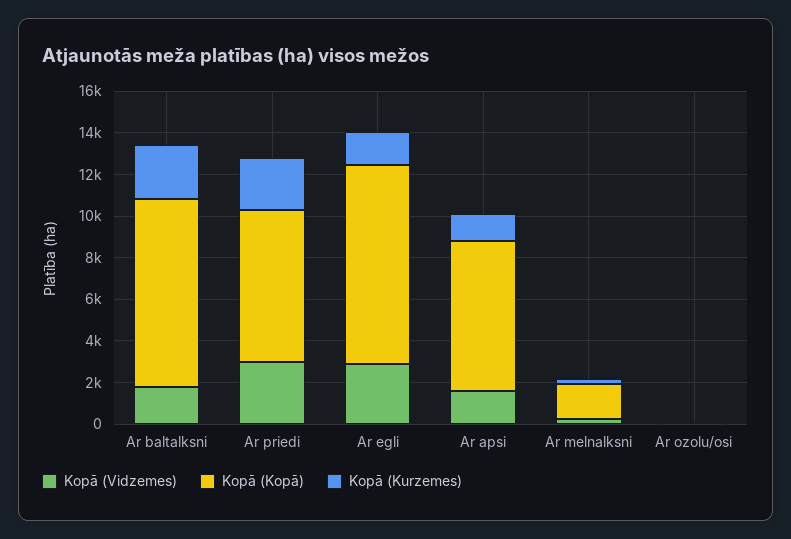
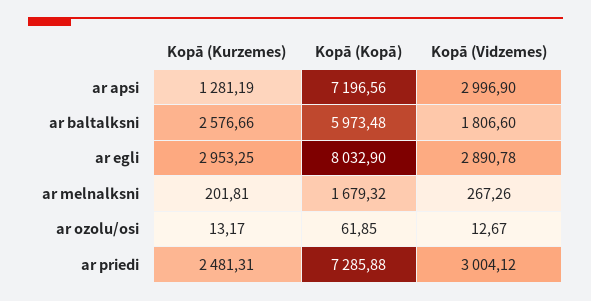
Kopā (Kopā), Ar baltalksni: 9000 -> 5973.48
Kopā (Kopā), Ar egli: 9500 -> 8032.9
Kopā (Kurzemes), Ar egli: 1500 -> 2953.25
Kopā (Vidzemes), Ar apsi: 1500 -> 2996.9

